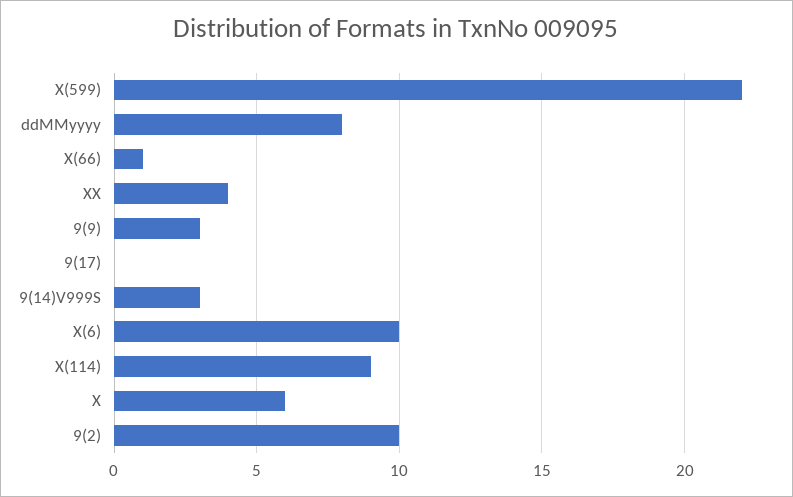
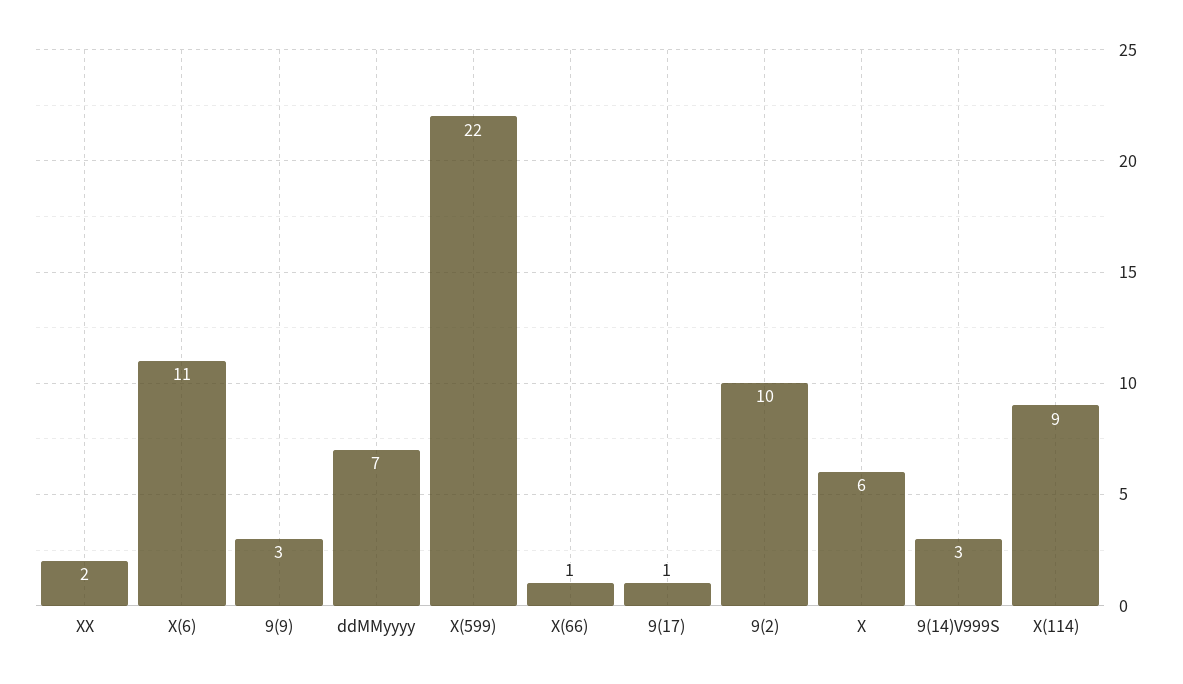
ddMMyyyy: 8 -> 7
XX: 4 -> 2
9(17): 0 -> 1
X(6): 10 -> 11

